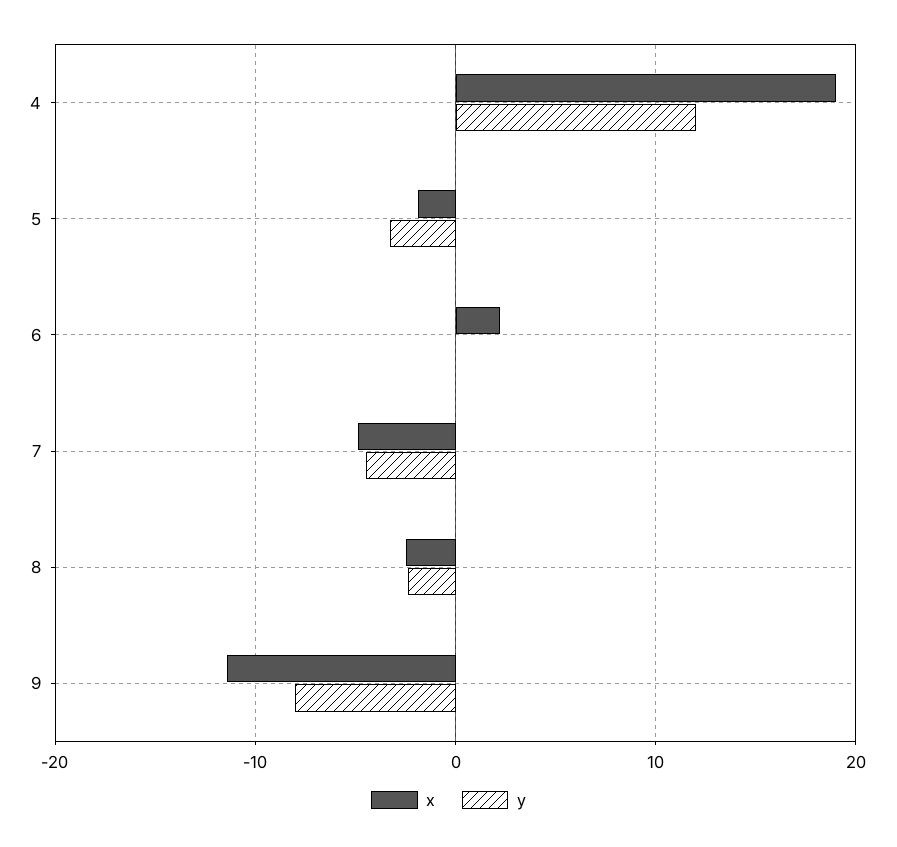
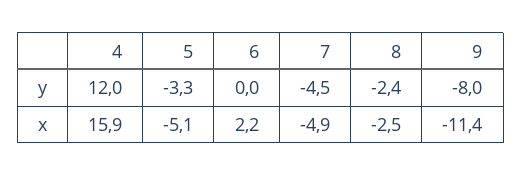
x, 4: 19 -> 15.9
x, 5: -2 -> -5.1

